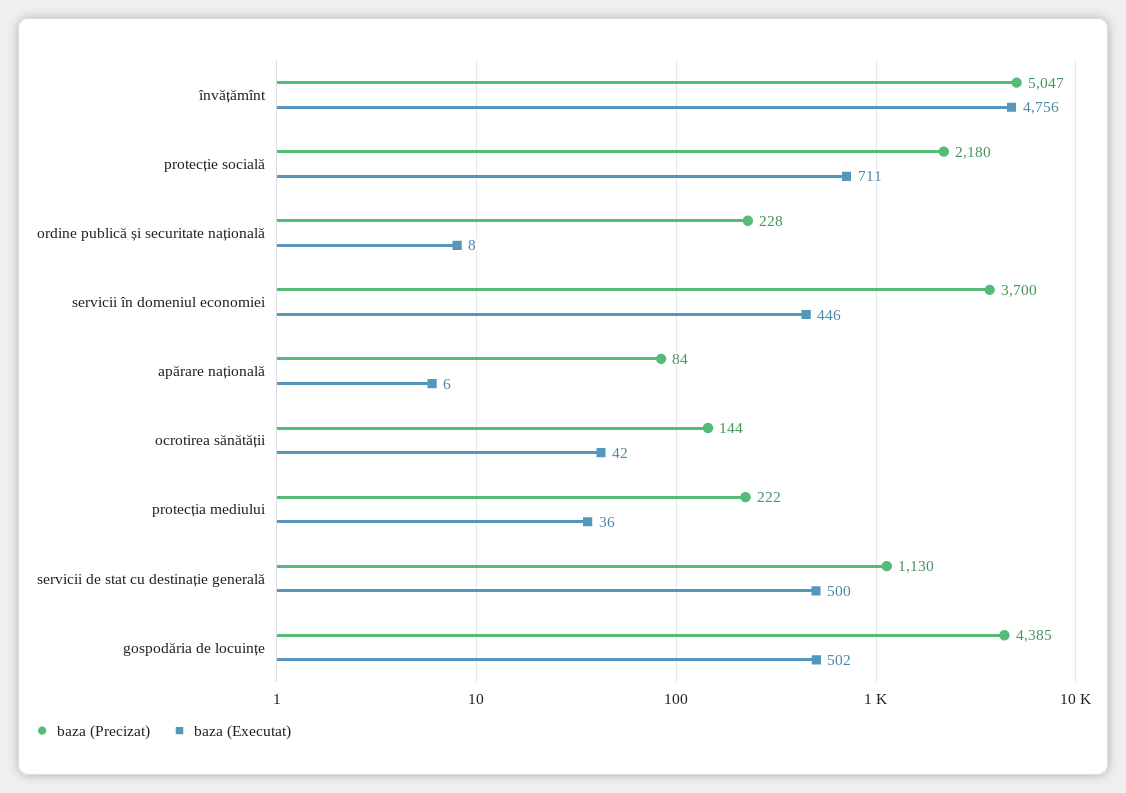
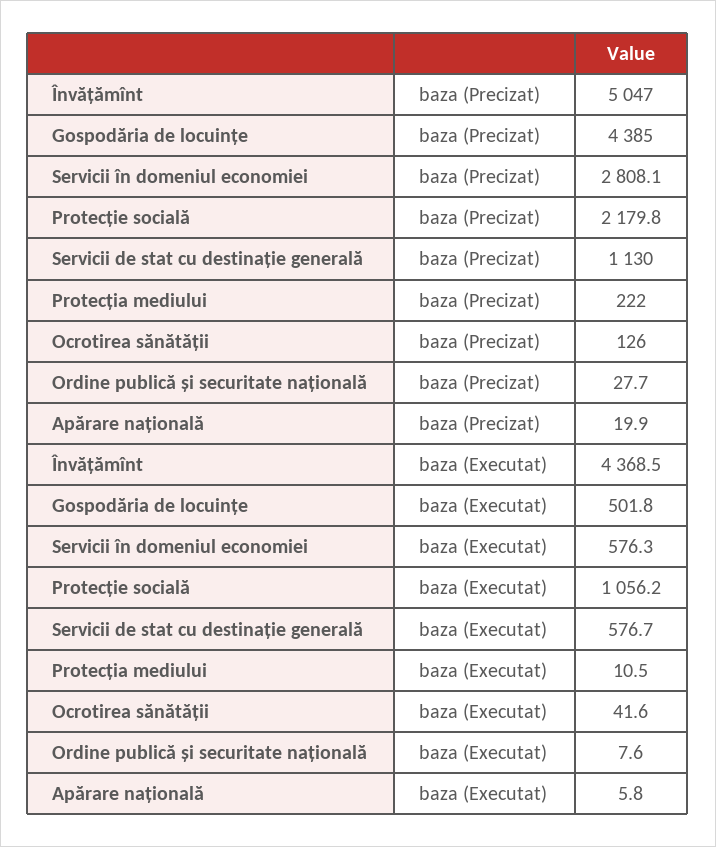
baza (Executat), învățămînt: 4756 -> 4368.5
baza (Executat), protecție socială: 711 -> 1056.2
baza (Precizat), ordine publică și securitate națională: 228 -> 27.7
baza (Precizat), servicii în domeniul economiei: 3700 -> 2808.1
baza (Executat), servicii în domeniul economiei: 446 -> 576.3
baza (Precizat), apărare națională: 84 -> 19.9
baza (Precizat), ocrotirea sănătății: 144 -> 126
baza (Executat), protecția mediului: 36 -> 10.5
baza (Executat), servicii de stat cu destinație generală: 500 -> 576.7

